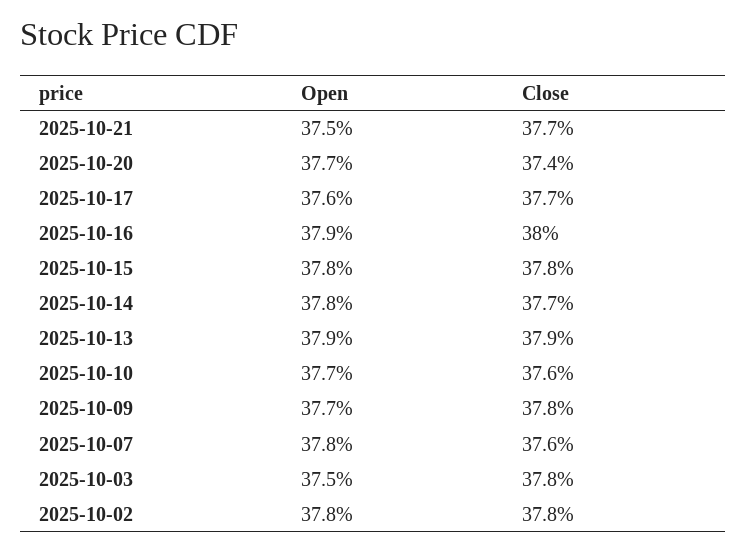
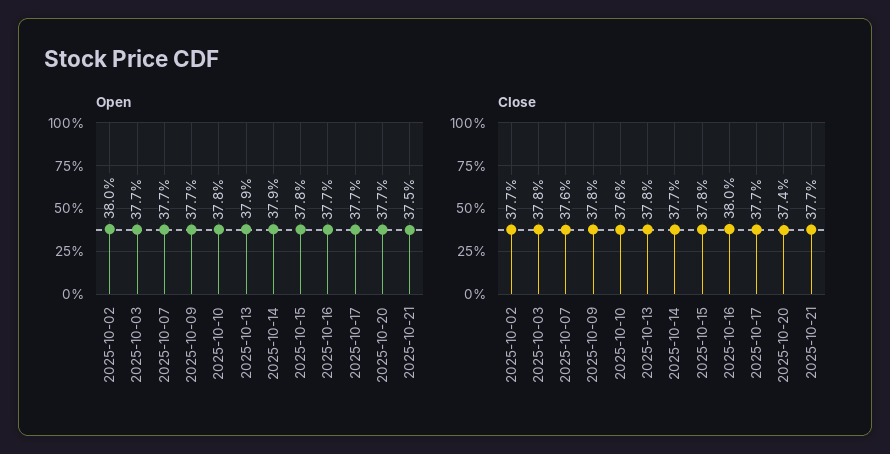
Open, 2025-10-17: 37.6 -> 37.7
Open, 2025-10-16: 37.9 -> 37.7
Open, 2025-10-14: 37.8 -> 37.9
Close, 2025-10-13: 37.9 -> 37.8
Open, 2025-10-10: 37.7 -> 37.8
Open, 2025-10-07: 37.8 -> 37.7
Open, 2025-10-03: 37.5 -> 37.7
Open, 2025-10-02: 37.8 -> 38
Close, 2025-10-02: 37.8 -> 37.7

